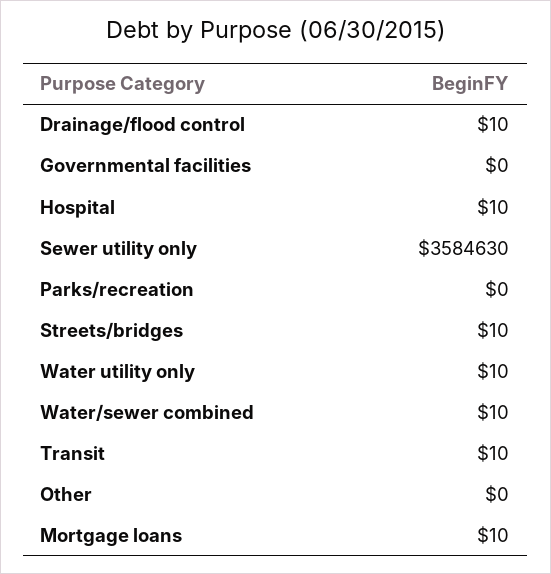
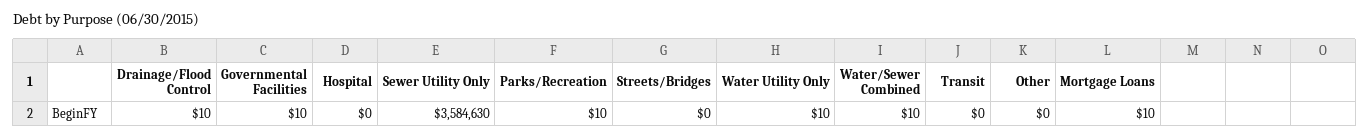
Governmental facilities: 0 -> 10
Hospital: 10 -> 0
Parks/recreation: 0 -> 10
Streets/bridges: 10 -> 0
Transit: 10 -> 0

